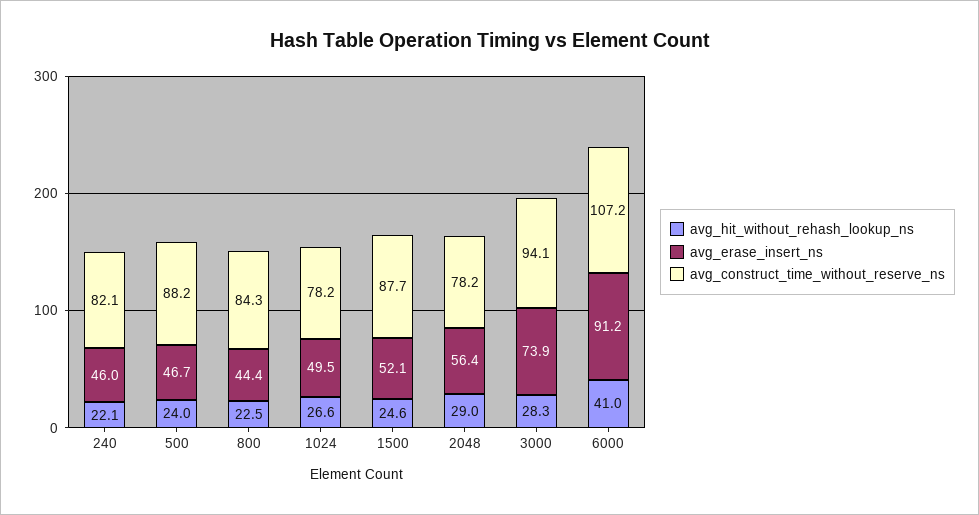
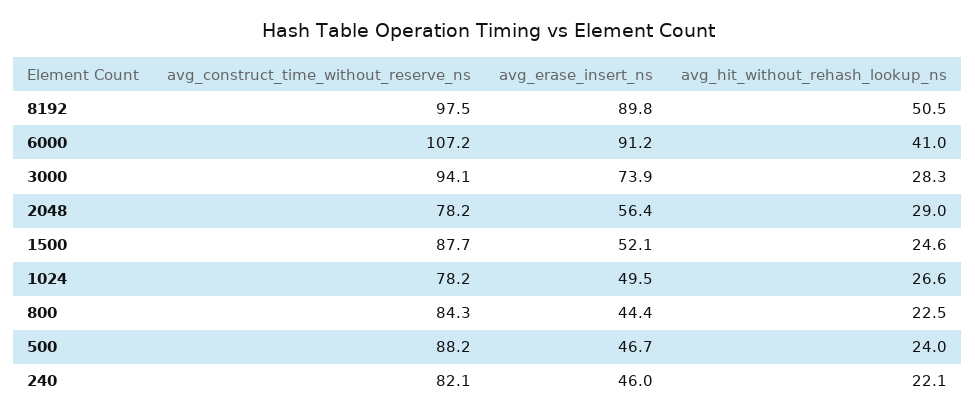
avg_construct_time_without_reserve_ns, 8192: none -> 97.5
avg_erase_insert_ns, 8192: none -> 89.8
avg_hit_without_rehash_lookup_ns, 8192: none -> 50.5

